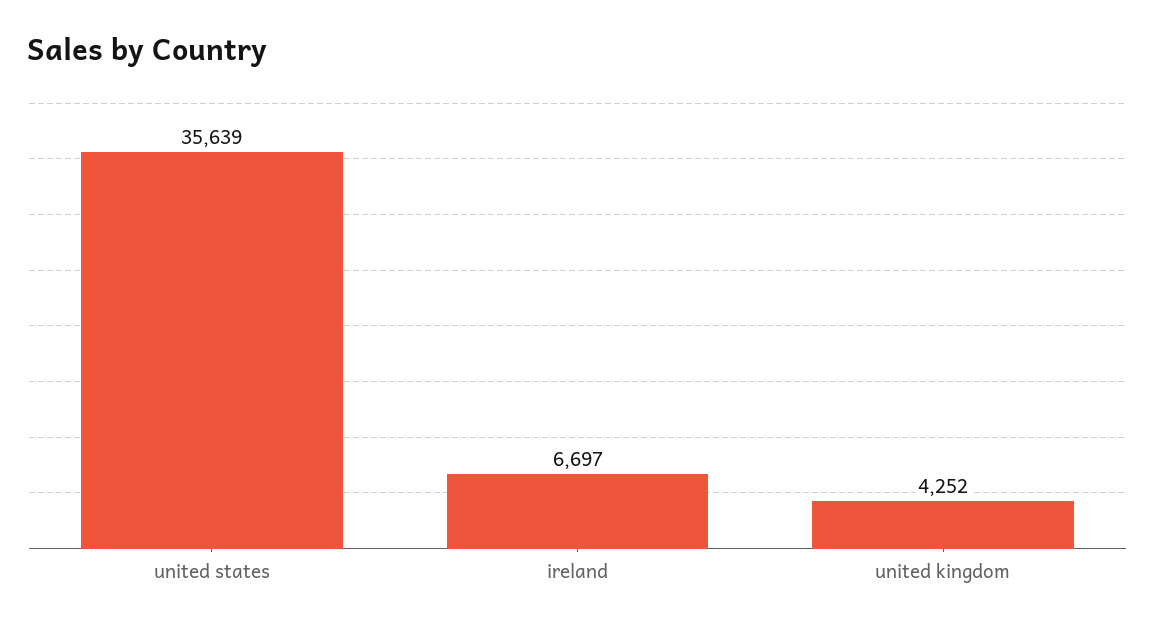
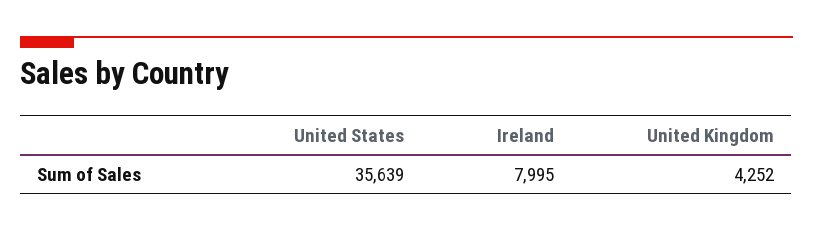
ireland: 6697 -> 7995

